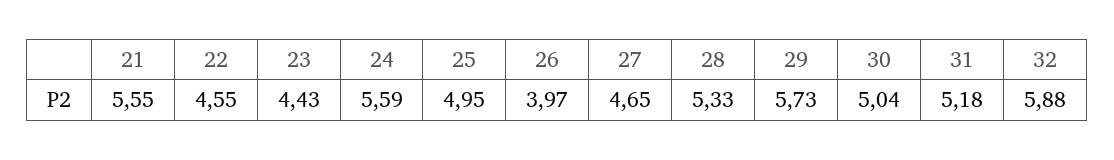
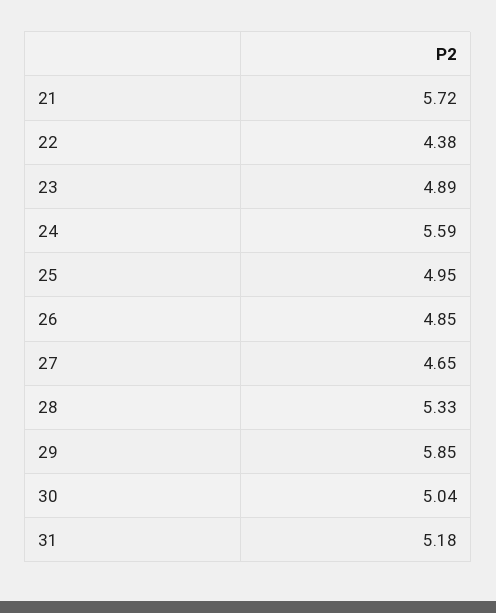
21: 5.55 -> 5.72
22: 4.55 -> 4.38
23: 4.43 -> 4.89
26: 3.97 -> 4.85
29: 5.73 -> 5.85
32: 5.88 -> none

